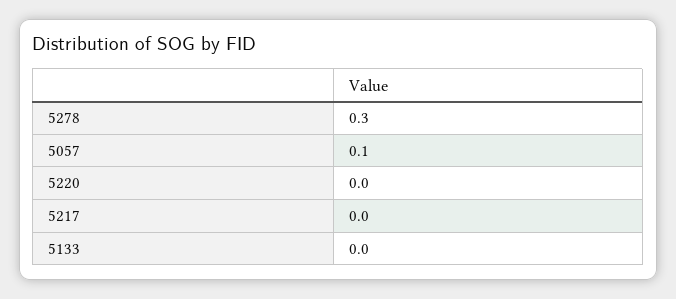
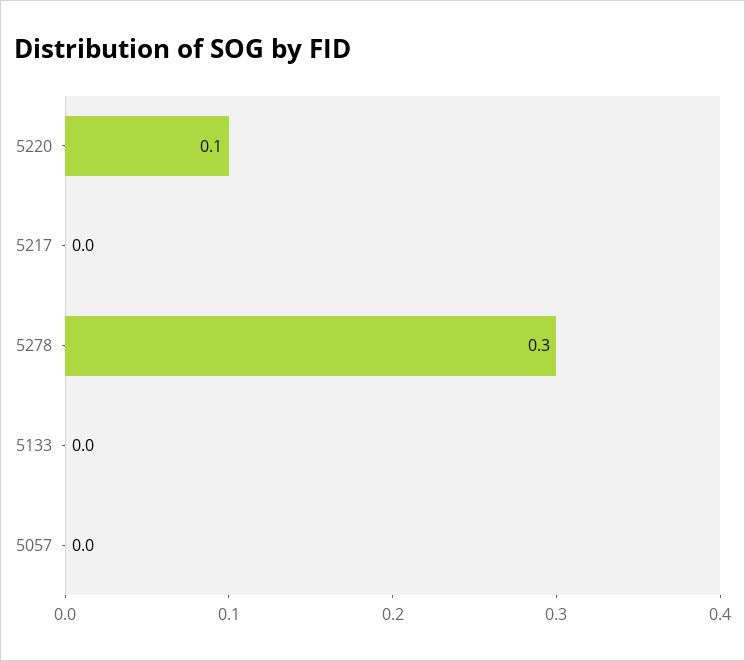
5057: 0.1 -> 0
5220: 0 -> 0.1

